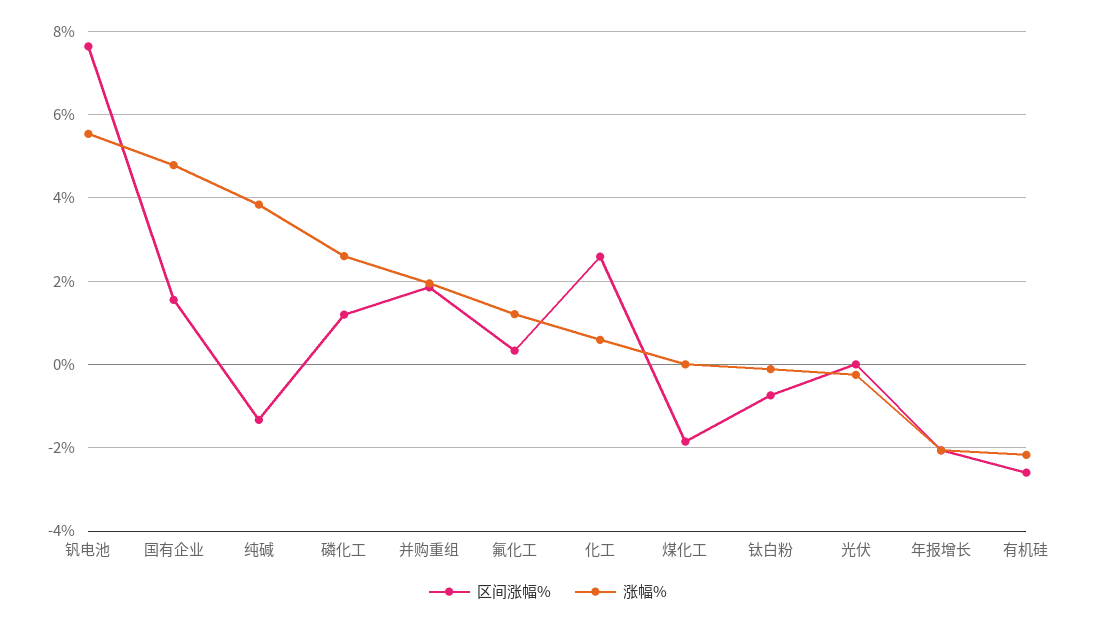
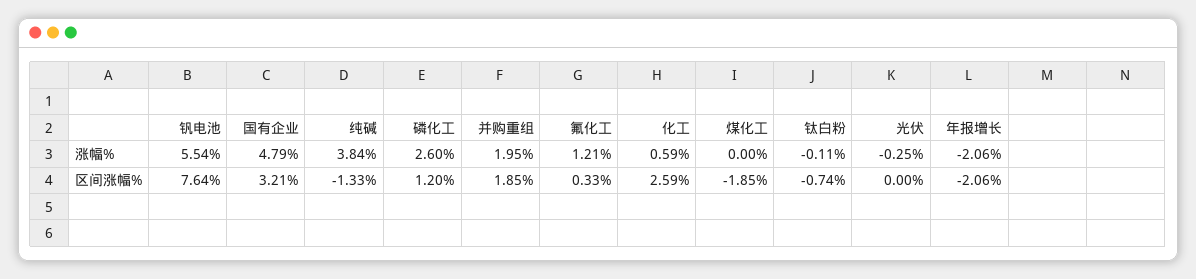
区间涨幅%, 国有企业: 1.6 -> 3.21
区间涨幅%, 有机硅: -2.6 -> none
涨幅%, 有机硅: -2.2 -> none

